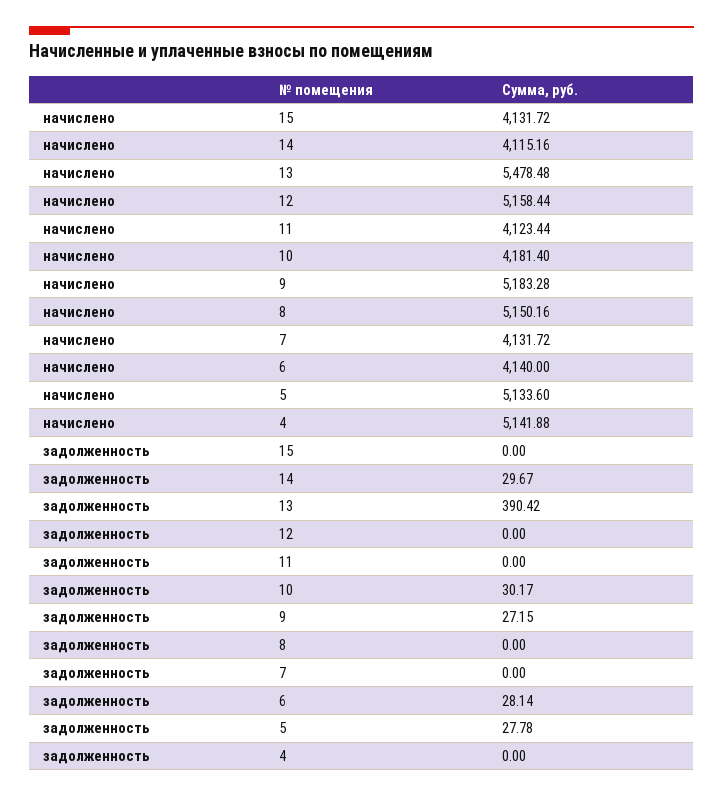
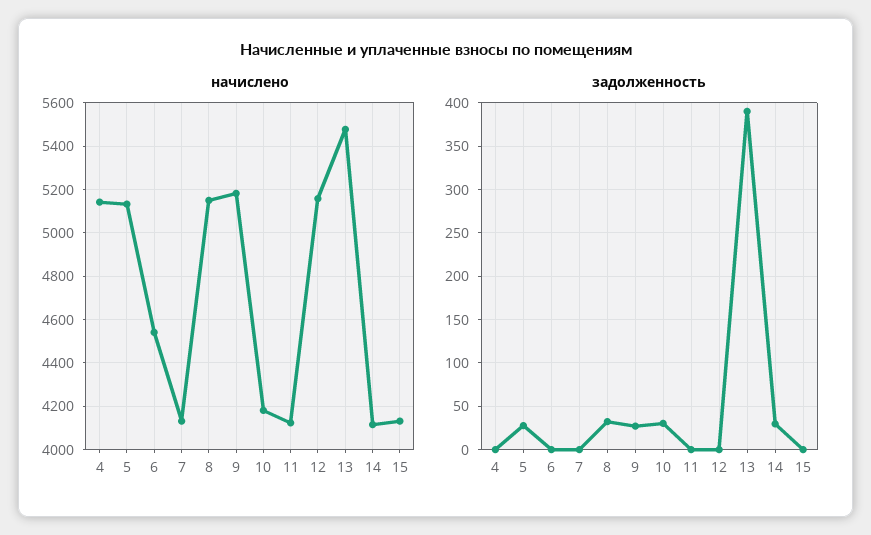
начислено, 6: 4140 -> 4550
задолженность, 8: 0 -> 30
задолженность, 6: 28.14 -> 0

